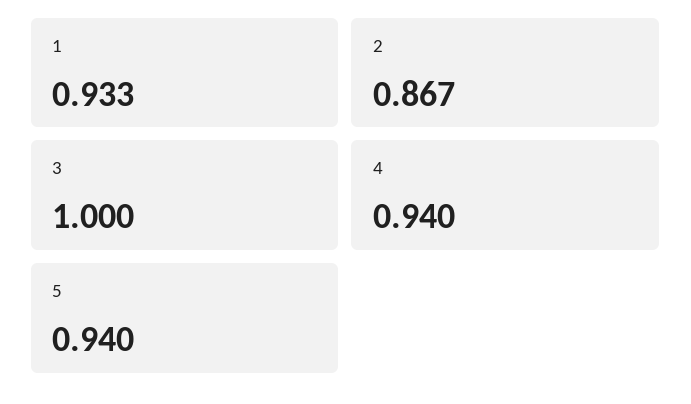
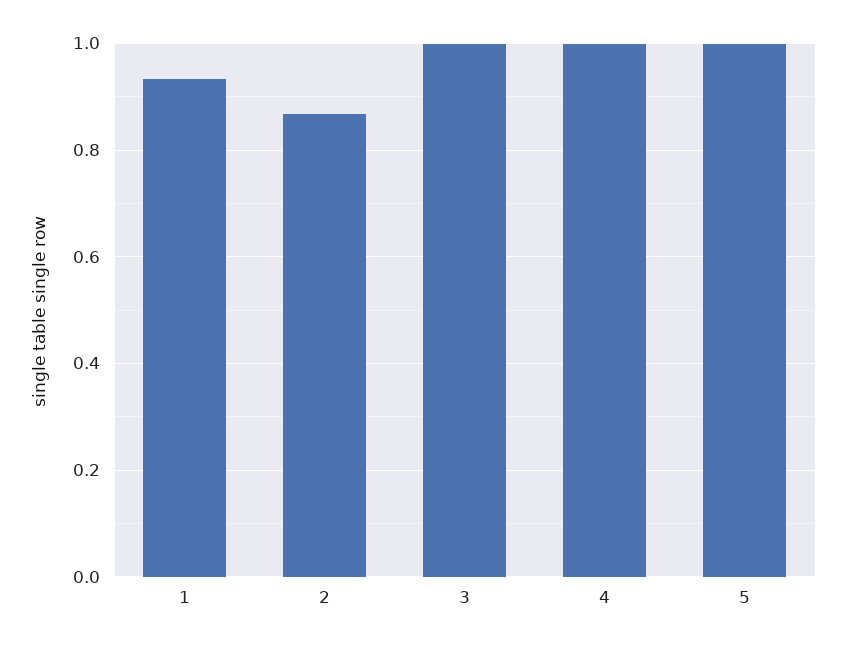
4: 0.94 -> 1
5: 0.94 -> 1

